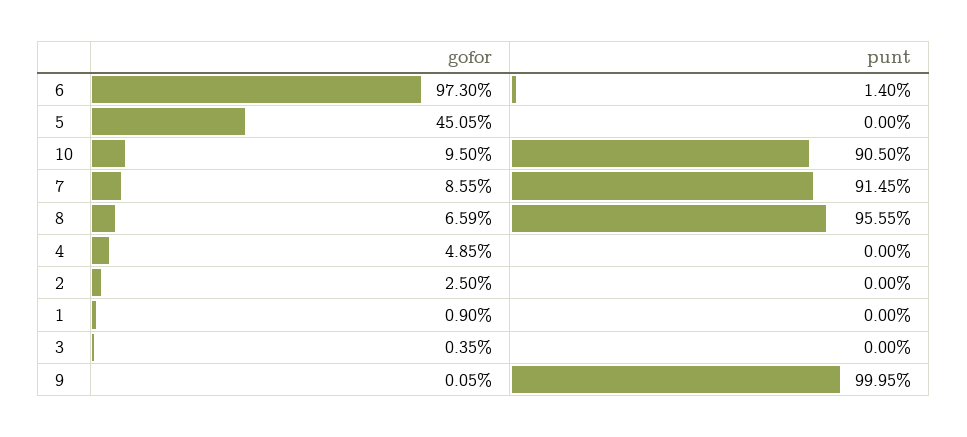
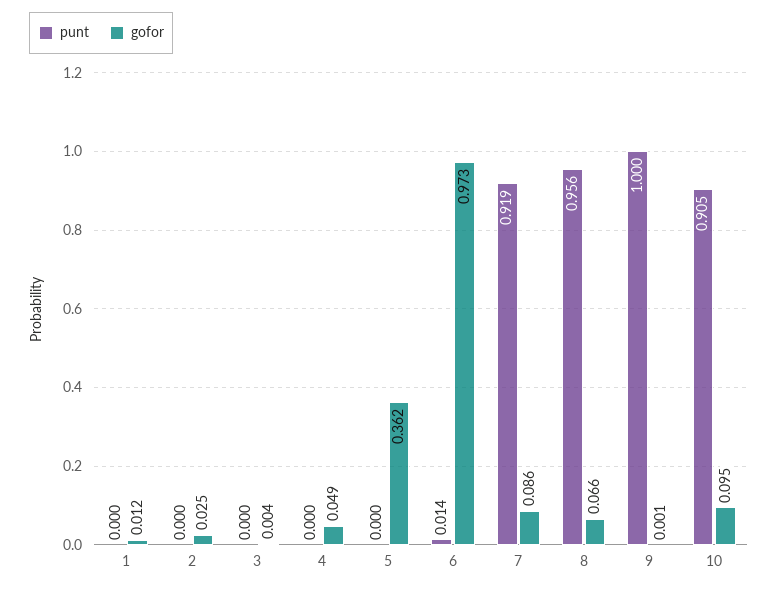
gofor, 5: 0.4505 -> 0.362
punt, 7: 0.9145 -> 0.919
gofor, 1: 0.009 -> 0.012

